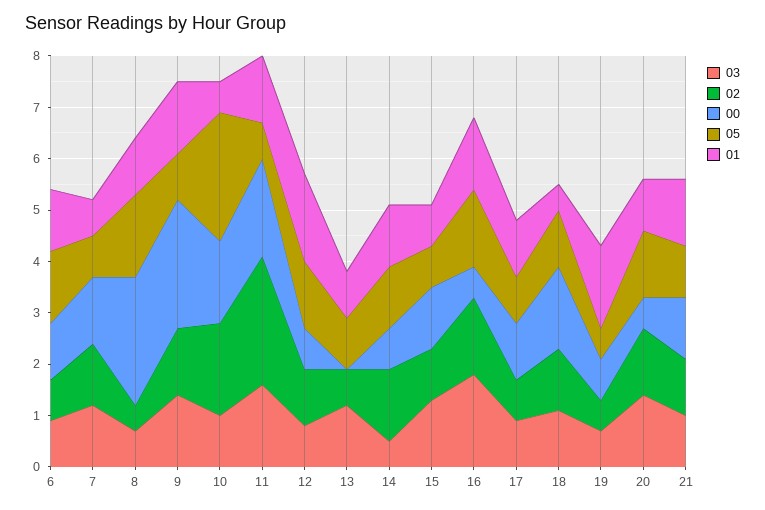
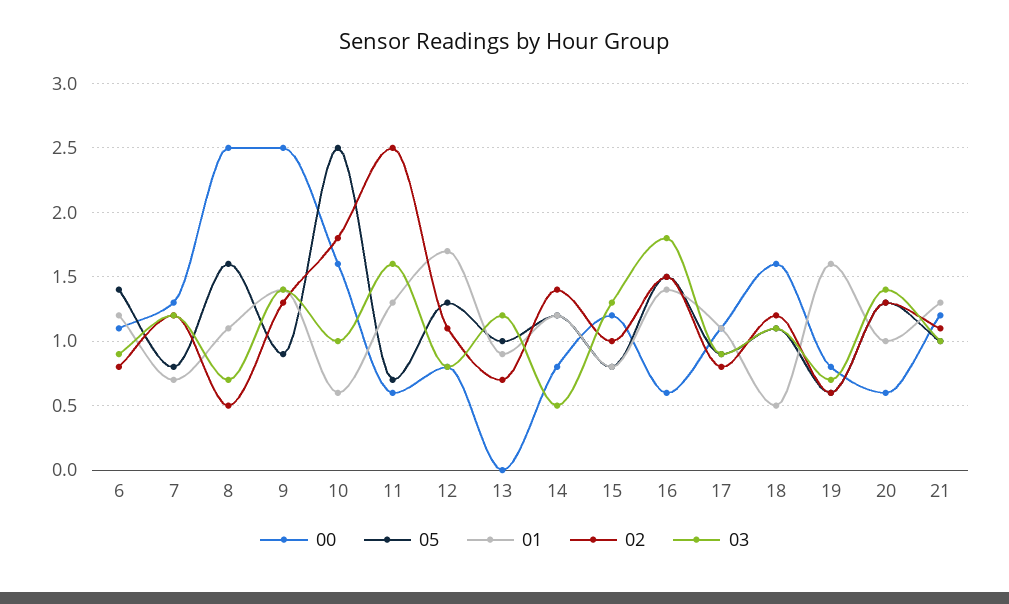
00, 11: 2 -> 0.6

